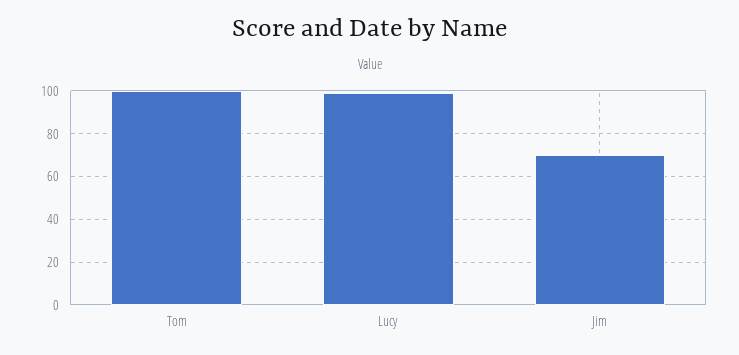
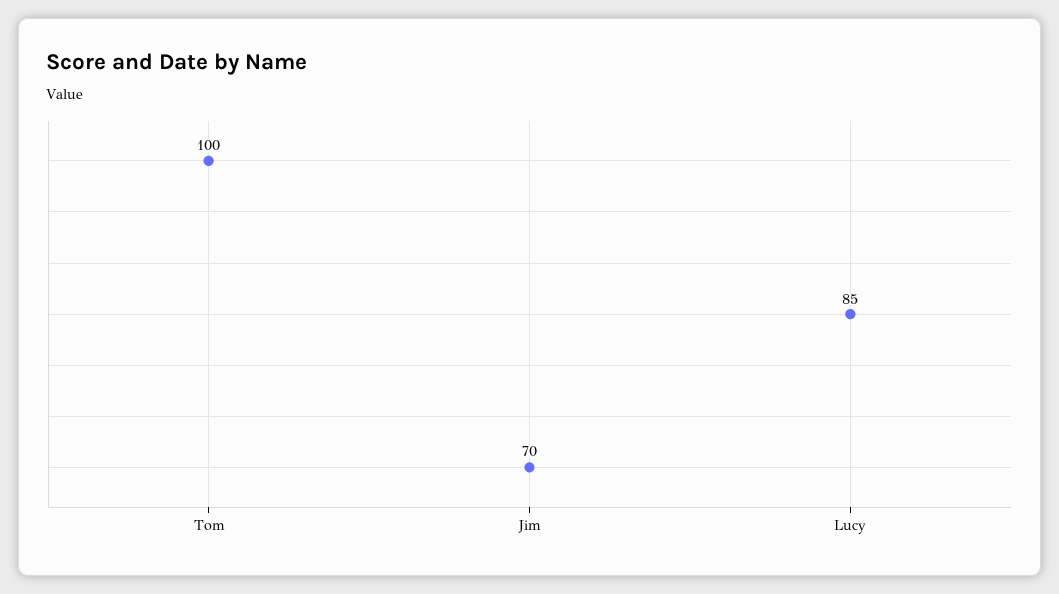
Lucy: 100 -> 85

